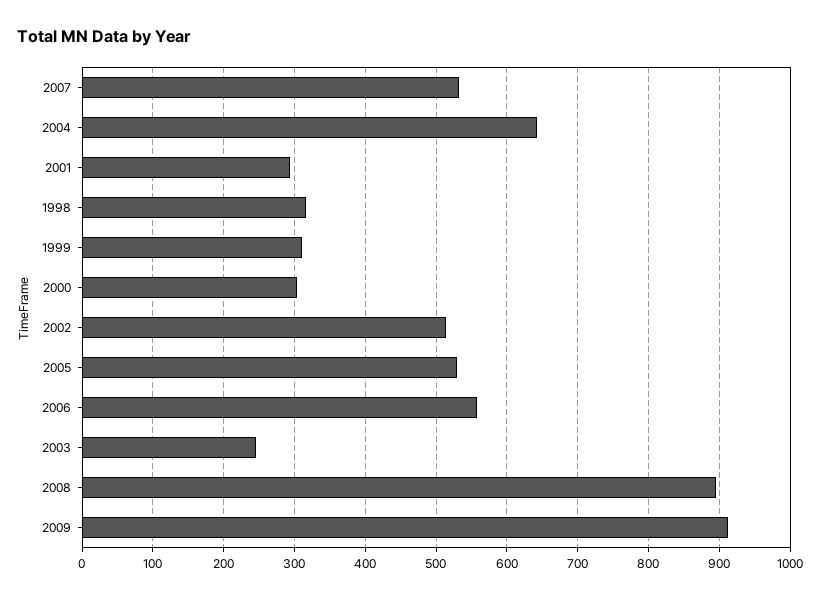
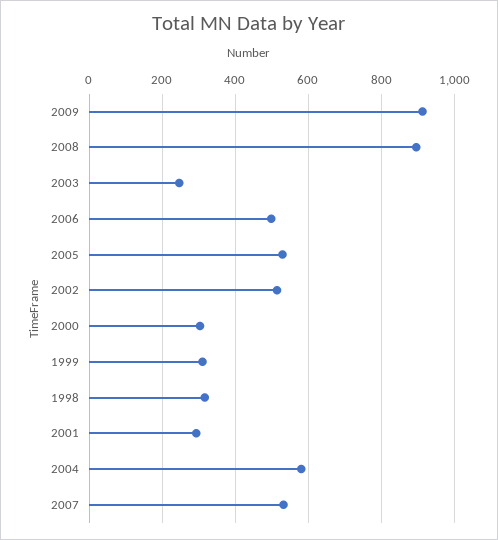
2004: 640 -> 580
2006: 560 -> 500

